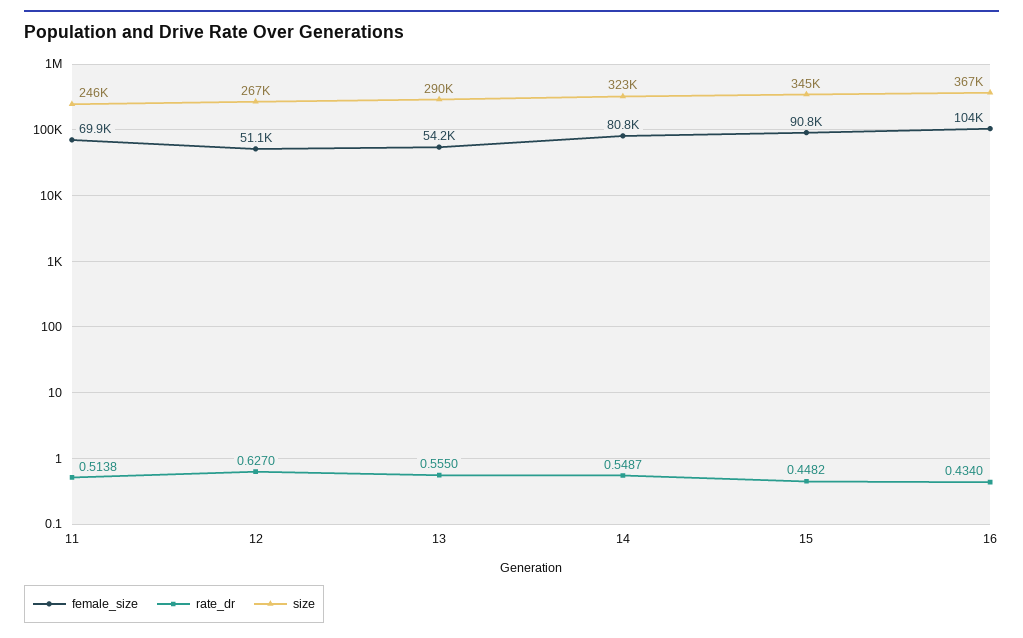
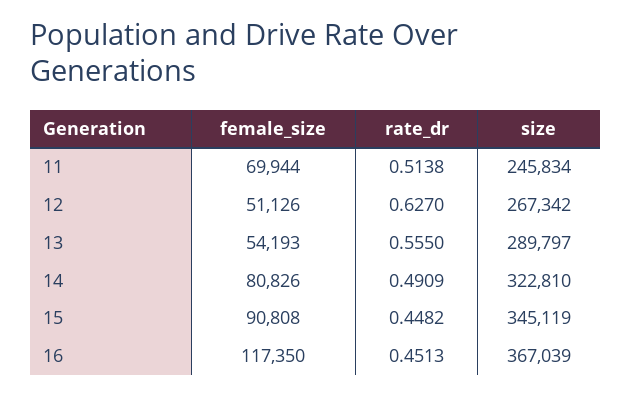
rate_dr, 14: 0.5487 -> 0.4909
female_size, 16: 104000 -> 117350
rate_dr, 16: 0.434 -> 0.4513

